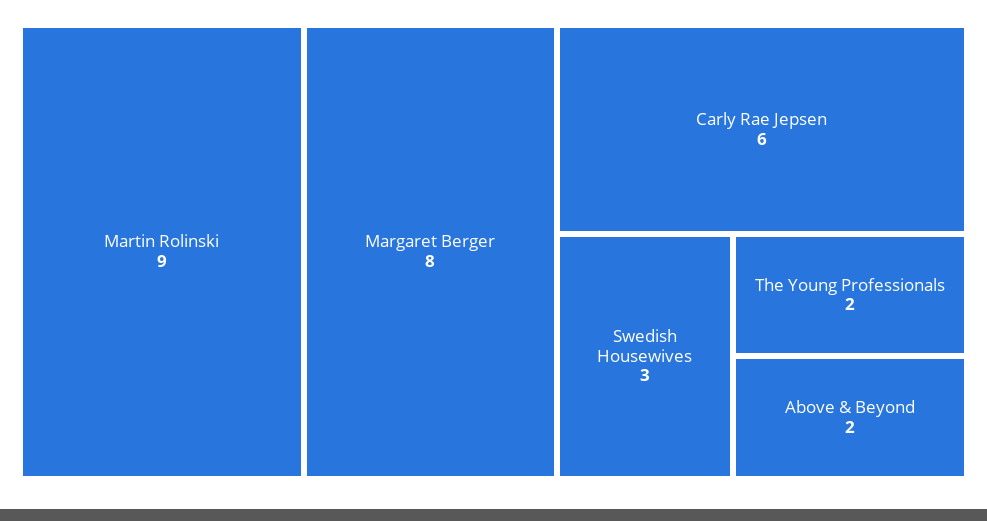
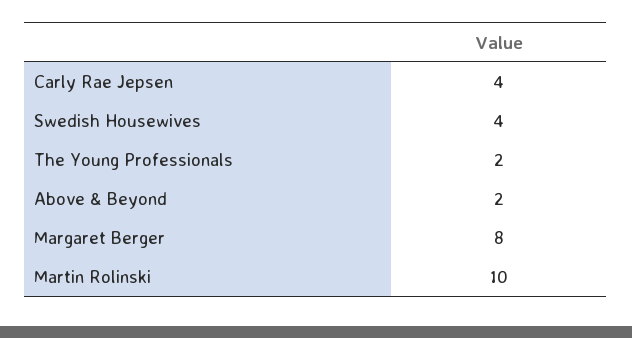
Martin Rolinski: 9 -> 10
Carly Rae Jepsen: 6 -> 4
Swedish Housewives: 3 -> 4

